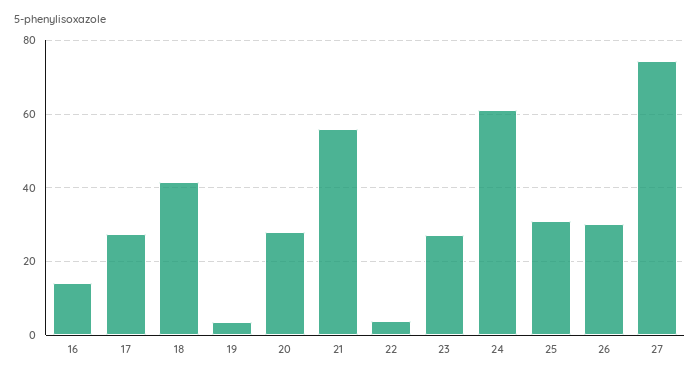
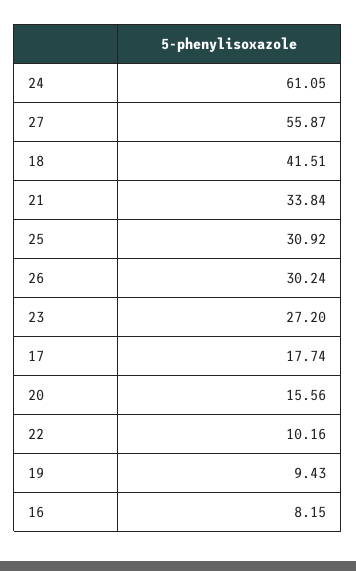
16: 14 -> 8.15
17: 28 -> 17.74
19: 4 -> 9.43
20: 28 -> 15.56
21: 56 -> 33.84
22: 4 -> 10.16
27: 74 -> 55.87

